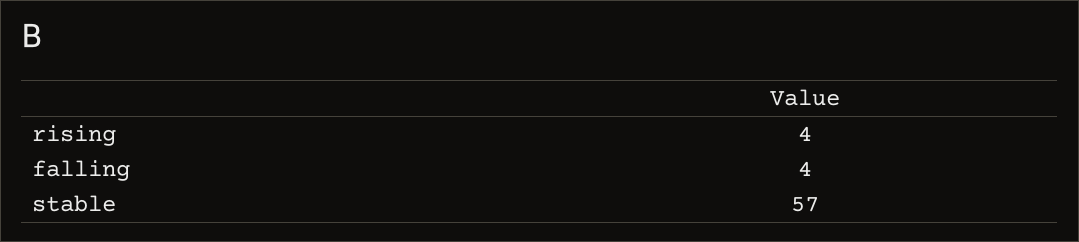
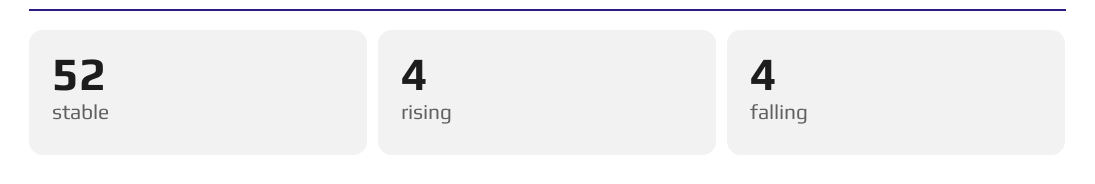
stable: 57 -> 52

